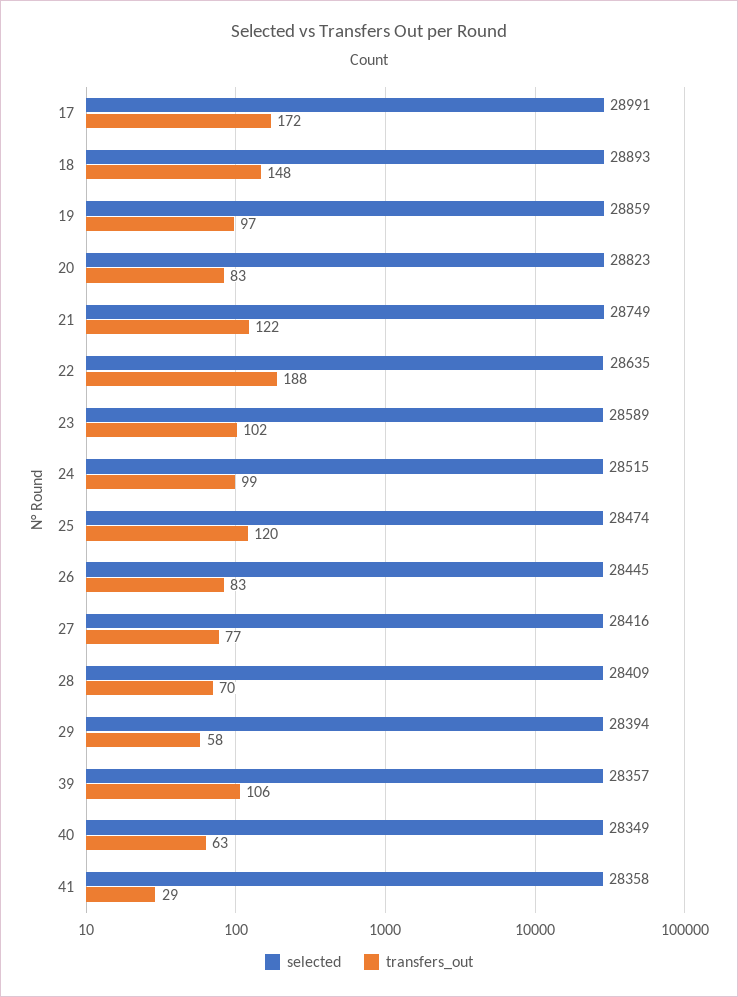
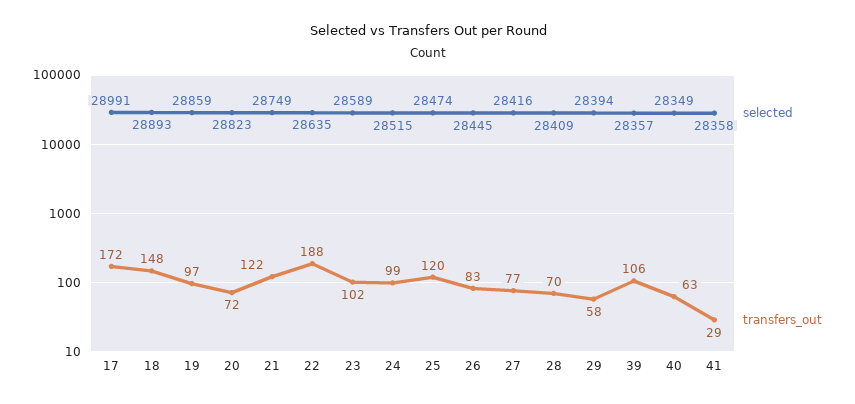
transfers_out, 20: 83 -> 72

